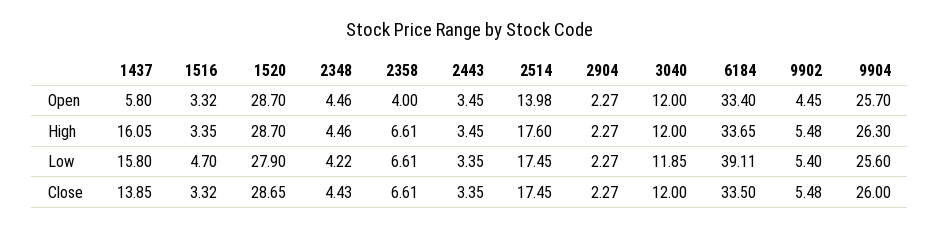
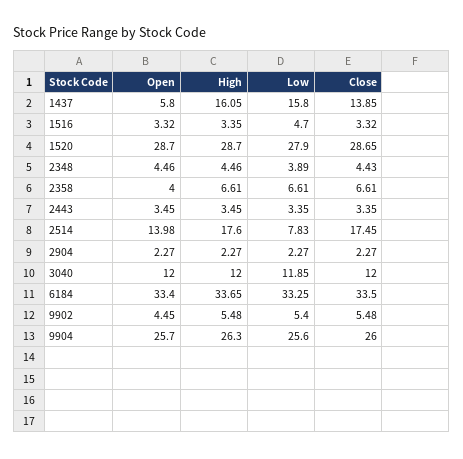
2348, Low: 4.22 -> 3.89
2514, Low: 17.45 -> 7.83
6184, Low: 39.11 -> 33.25

